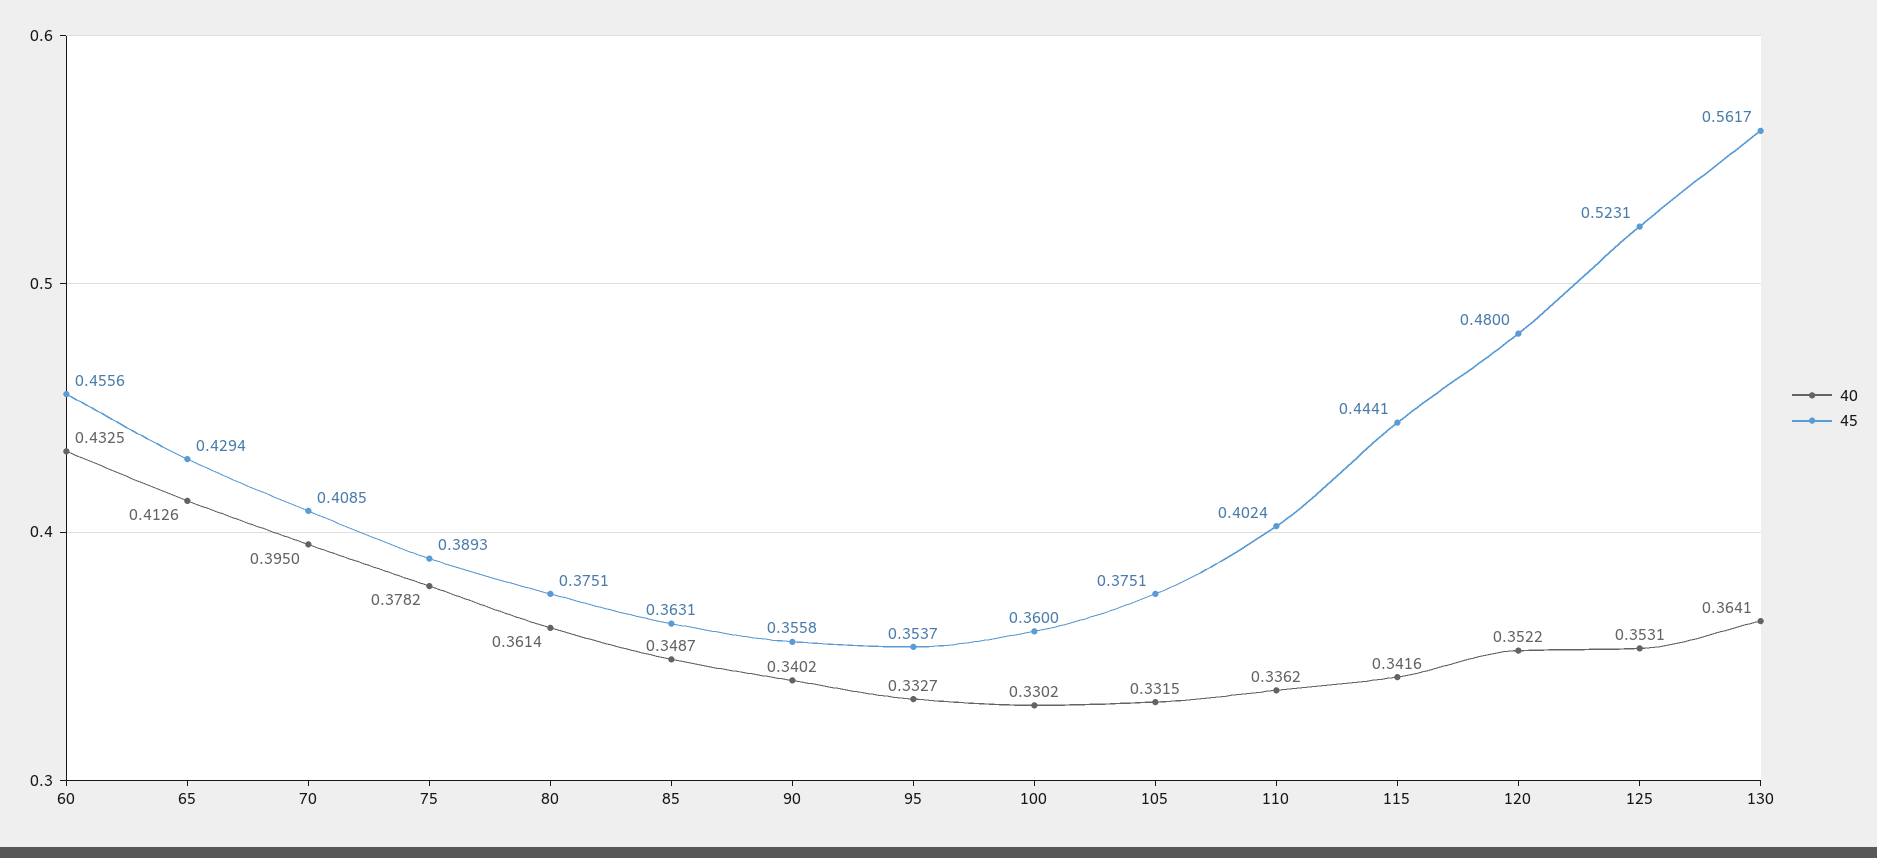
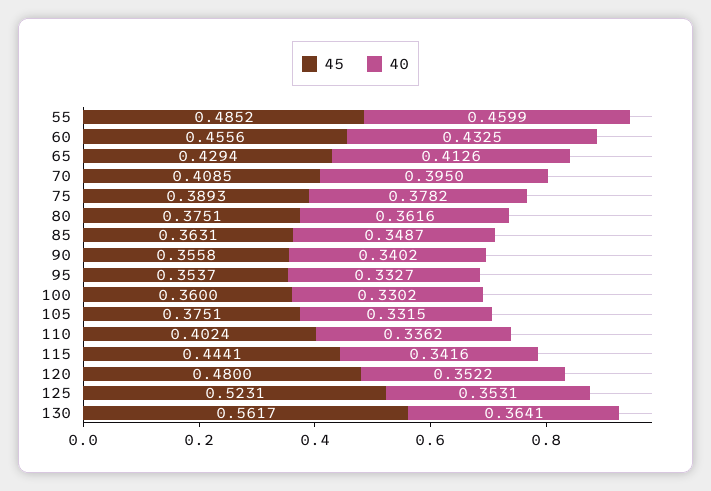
40, 80: 0.3614 -> 0.3616
45, 55: none -> 0.4852
40, 55: none -> 0.4599

